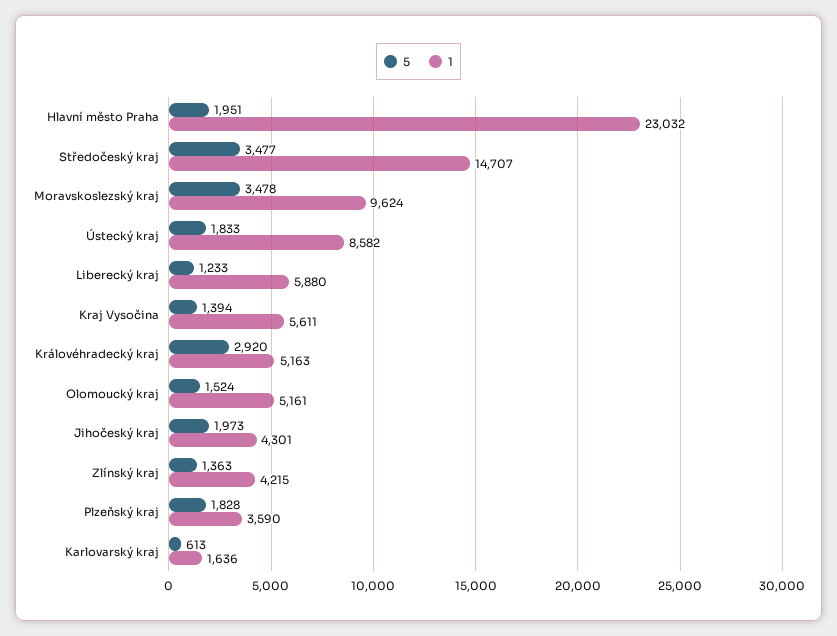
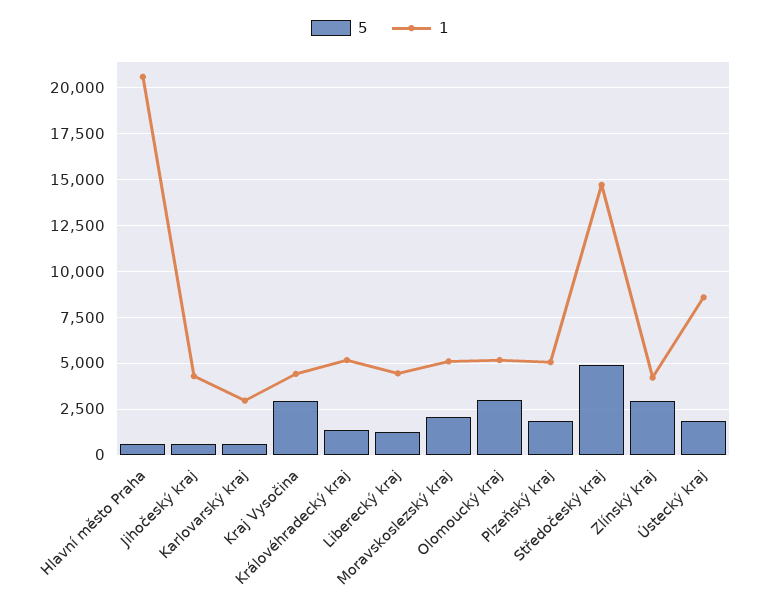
5, Hlavní město Praha: 1951 -> 500
1, Hlavní město Praha: 23032 -> 20500
5, Středočeský kraj: 3477 -> 5000
5, Moravskoslezský kraj: 3478 -> 2000
1, Moravskoslezský kraj: 9624 -> 5000
1, Liberecký kraj: 5880 -> 4500
5, Kraj Vysočina: 1394 -> 3000
1, Kraj Vysočina: 5611 -> 4500
5, Královéhradecký kraj: 2920 -> 1500
5, Olomoucký kraj: 1524 -> 3000
5, Jihočeský kraj: 1973 -> 500
5, Zlínský kraj: 1363 -> 3000
1, Plzeňský kraj: 3590 -> 5000
1, Karlovarský kraj: 1636 -> 3000

